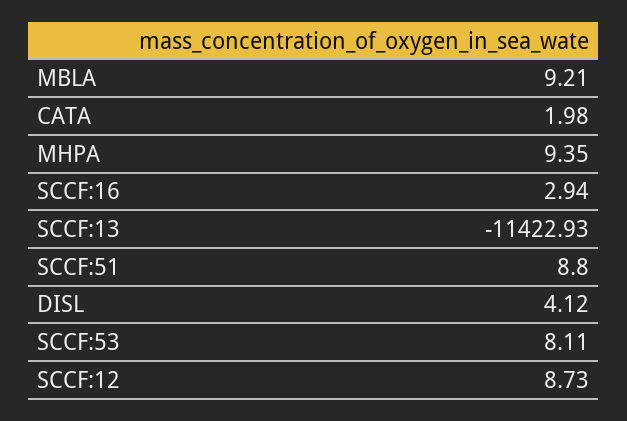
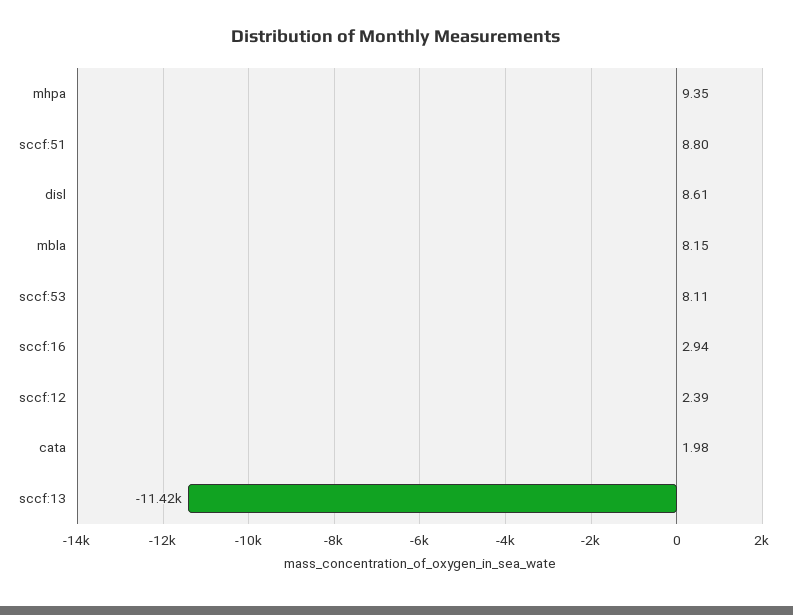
MBLA: 9.21 -> 8.15
DISL: 4.12 -> 8.61
SCCF:12: 8.73 -> 2.39

